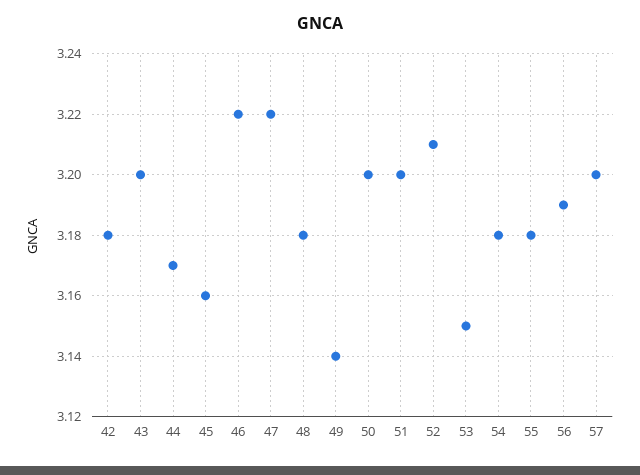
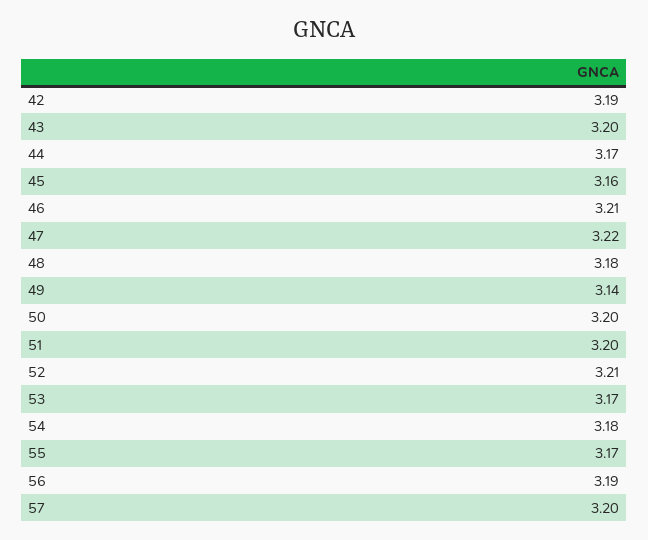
42: 3.18 -> 3.19
46: 3.22 -> 3.21
53: 3.15 -> 3.17
55: 3.18 -> 3.17

